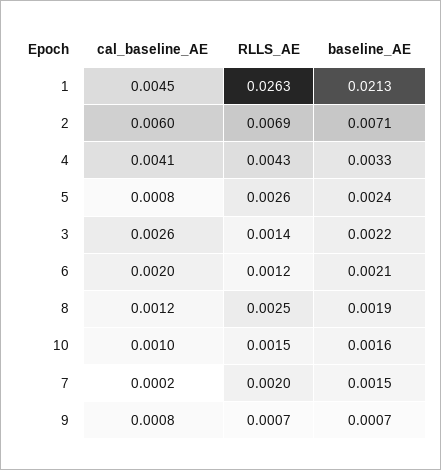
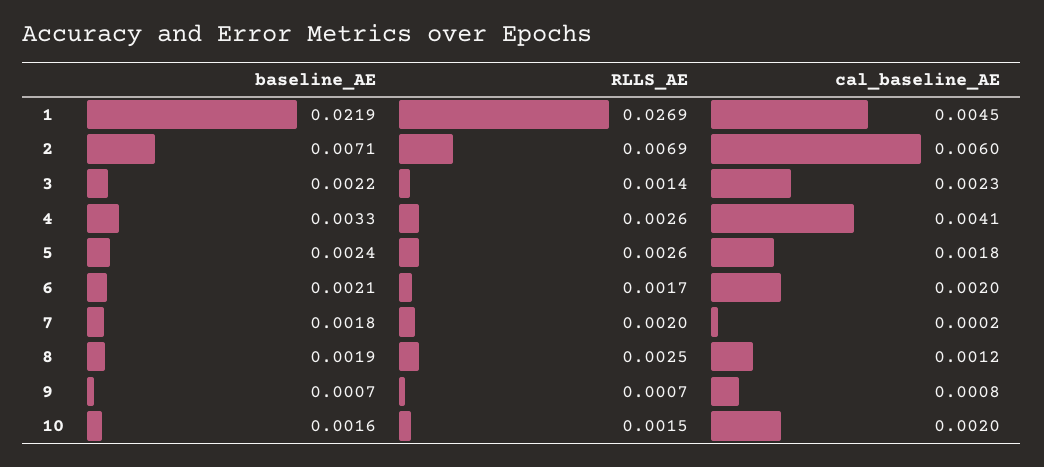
RLLS_AE, 1: 0.0263 -> 0.0269
baseline_AE, 1: 0.0213 -> 0.0219
RLLS_AE, 4: 0.0043 -> 0.0026
cal_baseline_AE, 5: 0.0008 -> 0.0018
cal_baseline_AE, 3: 0.0026 -> 0.0023
RLLS_AE, 6: 0.0012 -> 0.0017
cal_baseline_AE, 10: 0.001 -> 0.002
baseline_AE, 7: 0.0015 -> 0.0018

